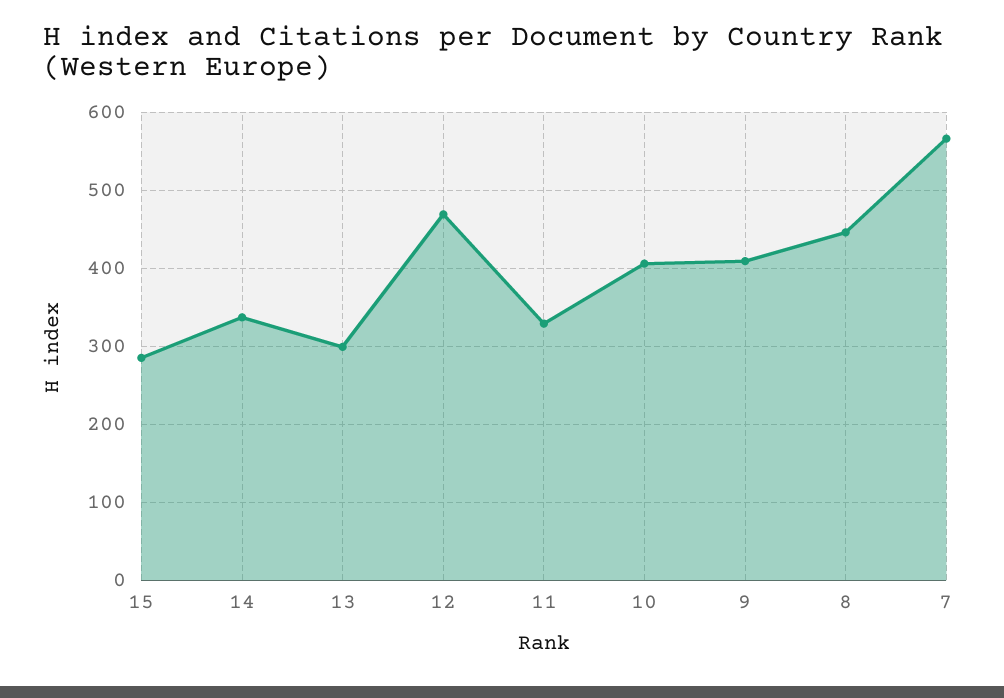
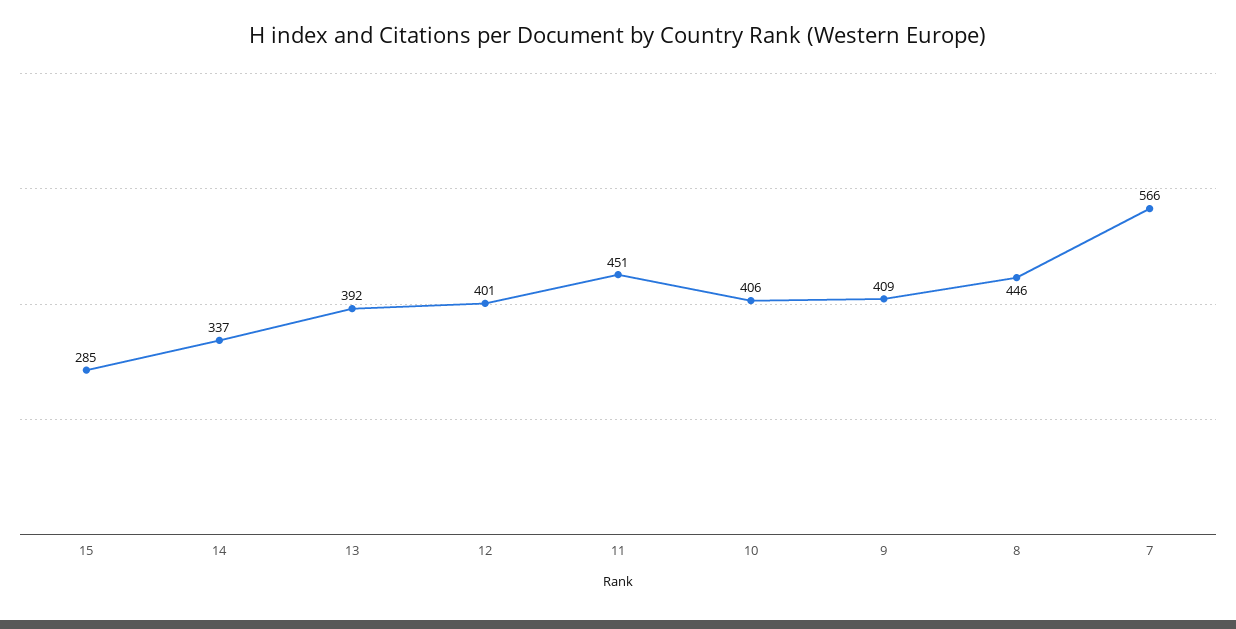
13: 300 -> 392
12: 470 -> 401
11: 330 -> 451

